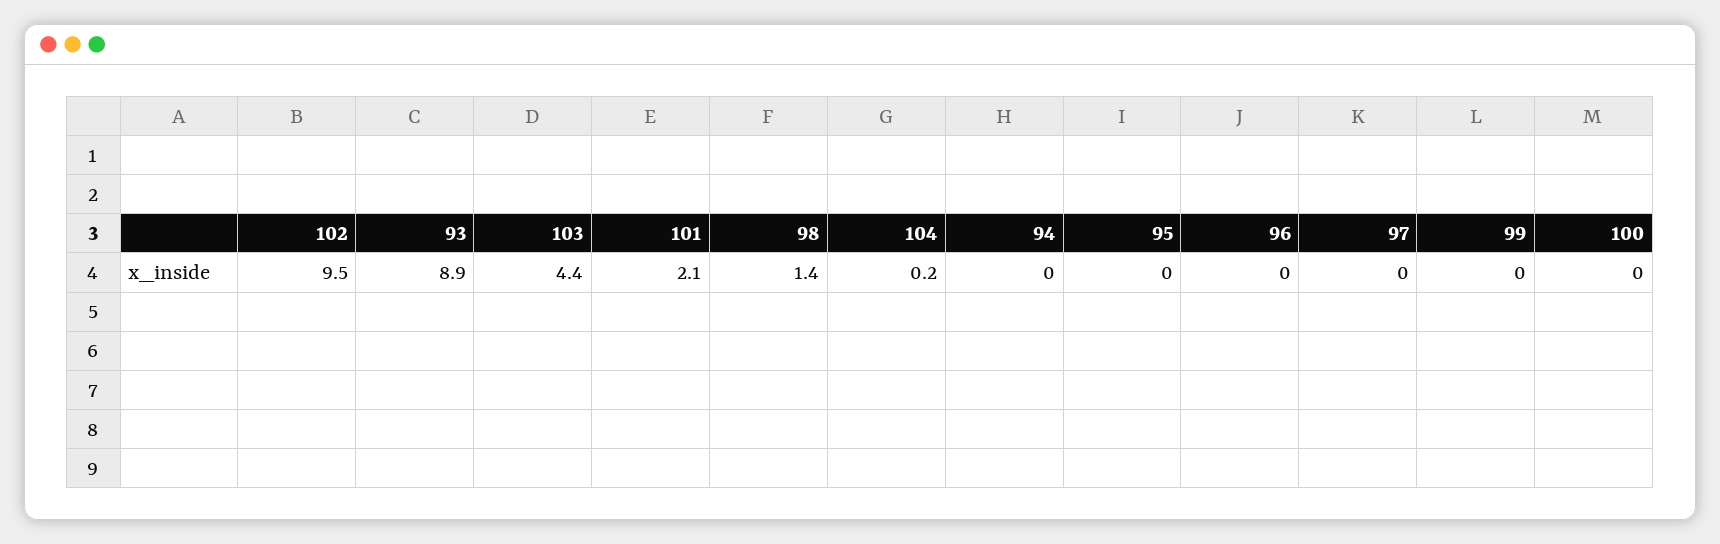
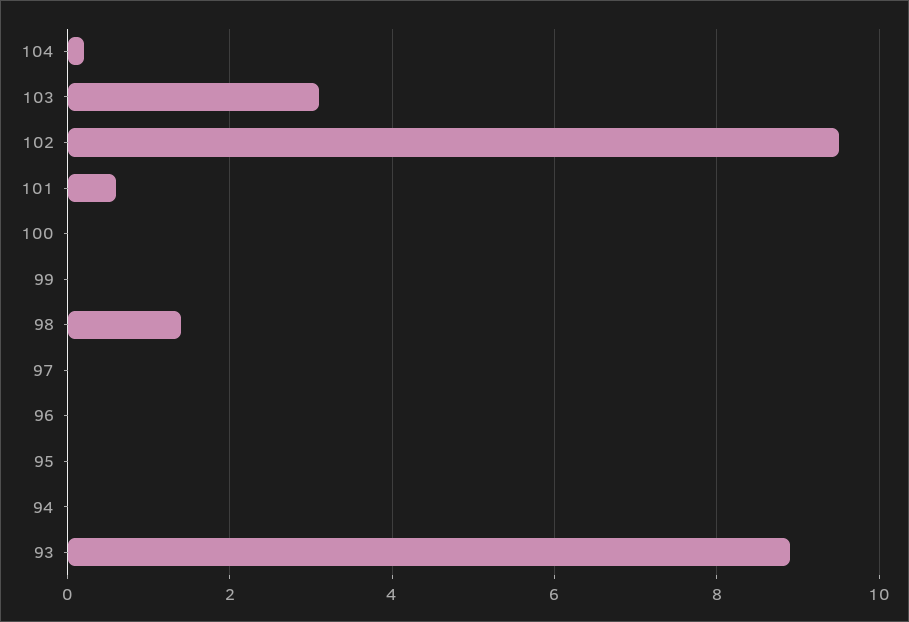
103: 4.4 -> 3
101: 2.1 -> 0.5

